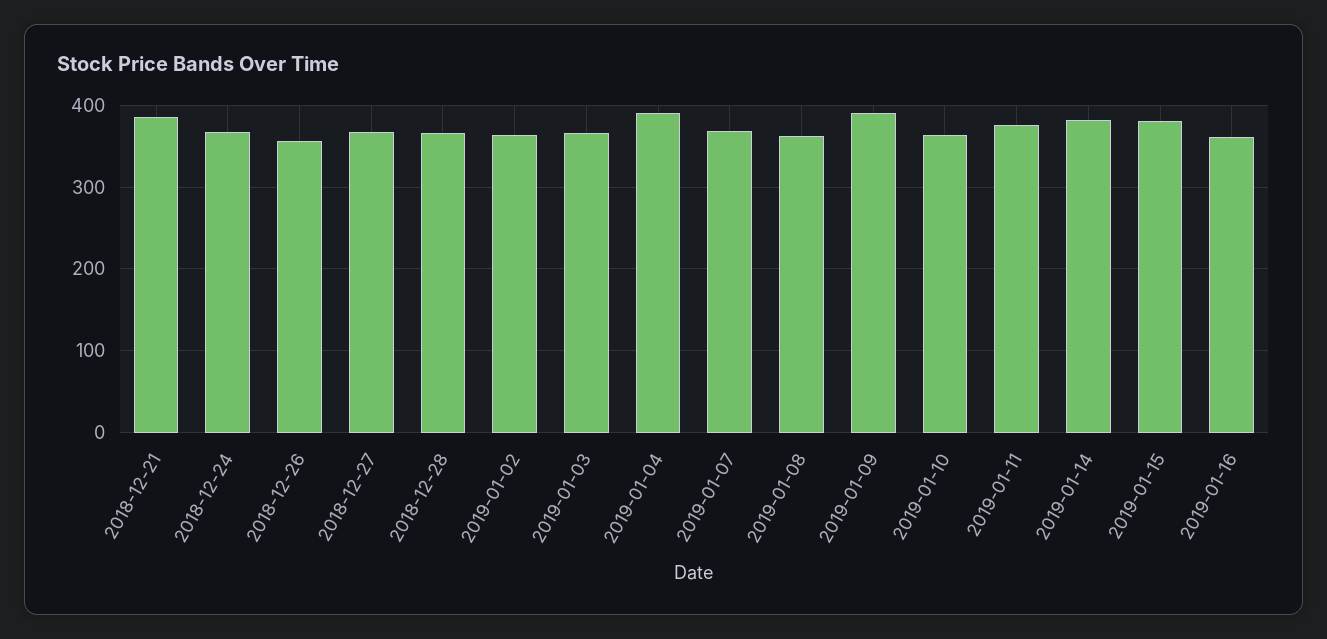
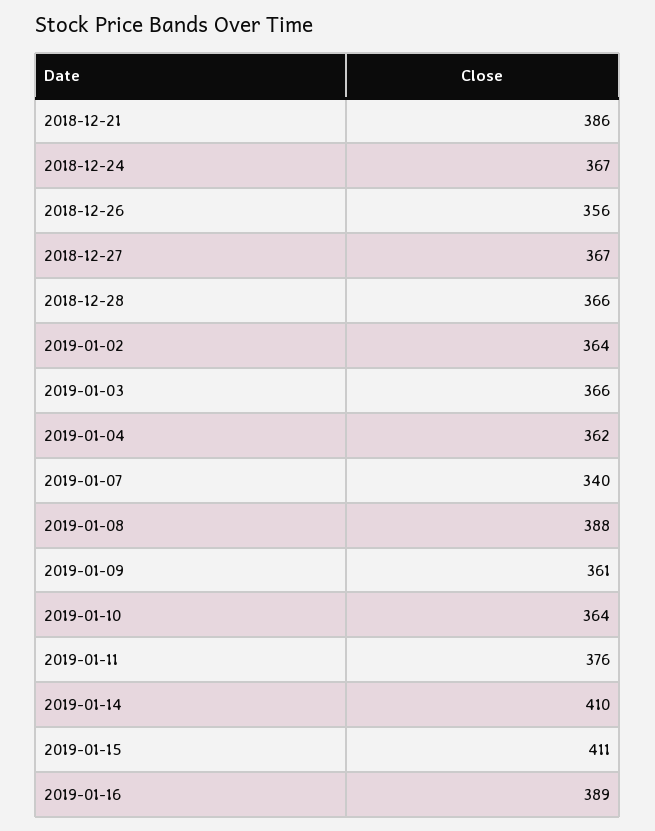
2019-01-04: 390 -> 362
2019-01-07: 370 -> 340
2019-01-08: 360 -> 388
2019-01-09: 390 -> 361
2019-01-14: 380 -> 410
2019-01-15: 380 -> 411
2019-01-16: 360 -> 389

